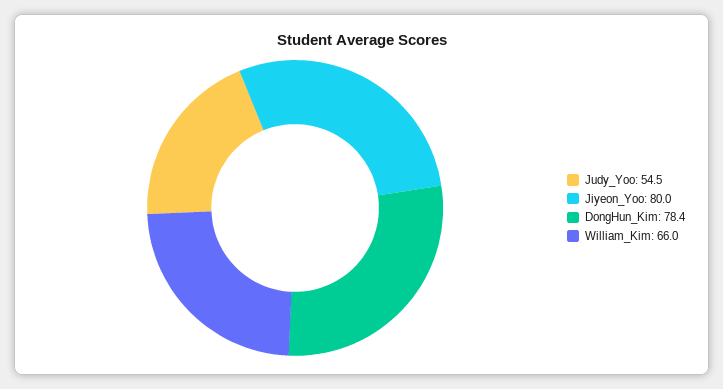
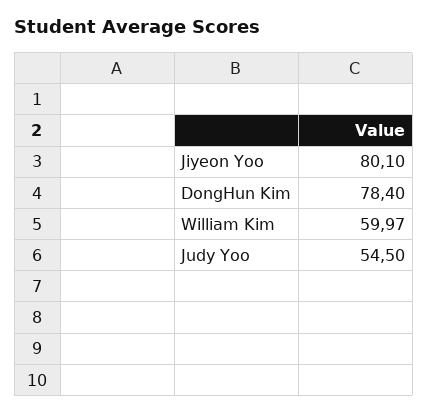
Jiyeon_Yoo: 80 -> 80.1
William_Kim: 66 -> 59.97

